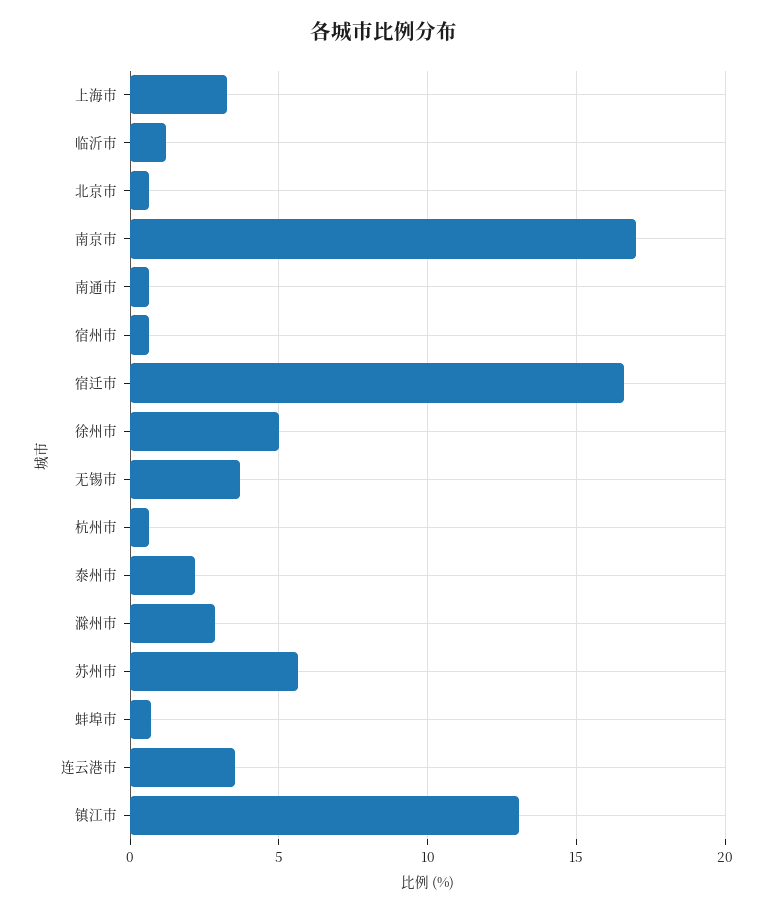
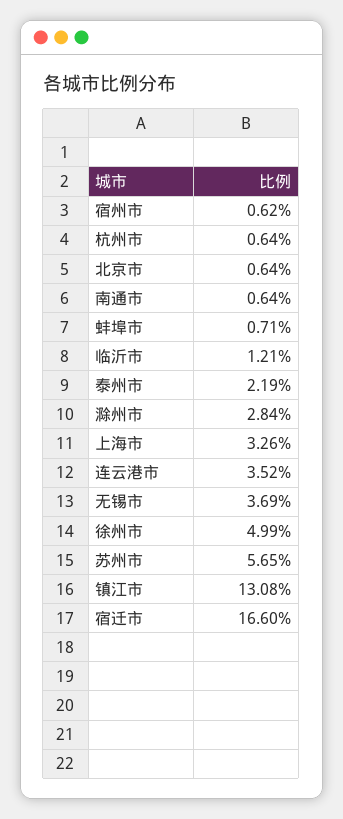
南京市: 17 -> none

